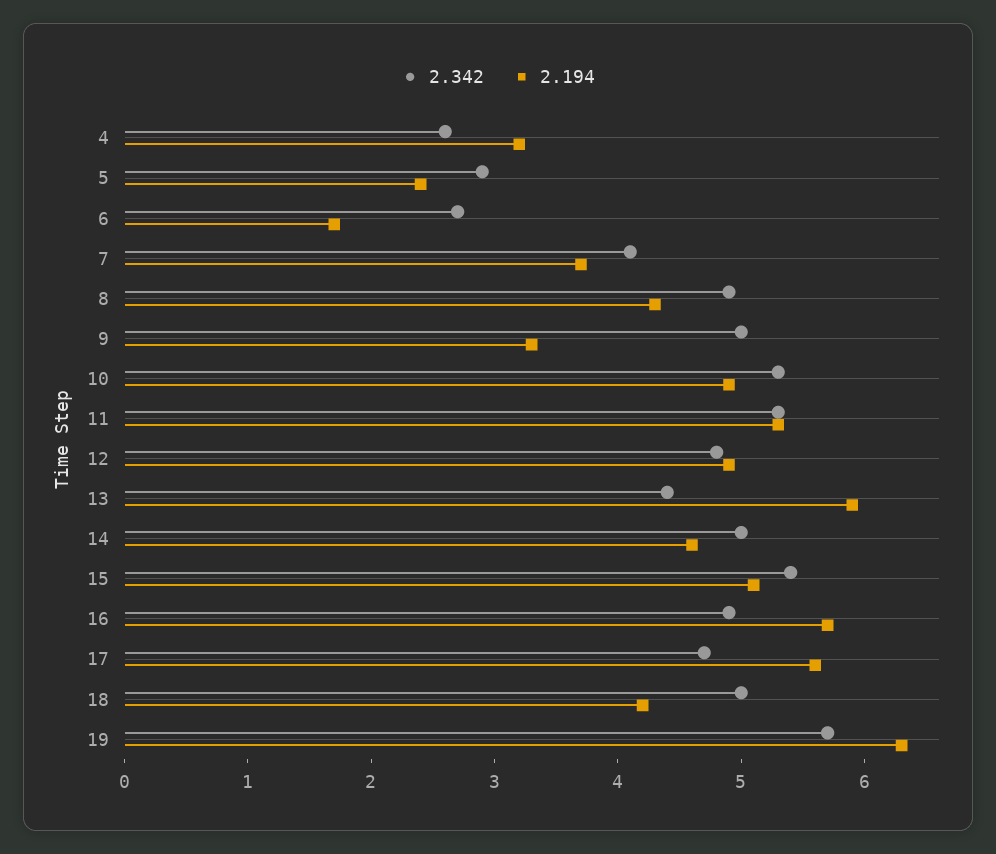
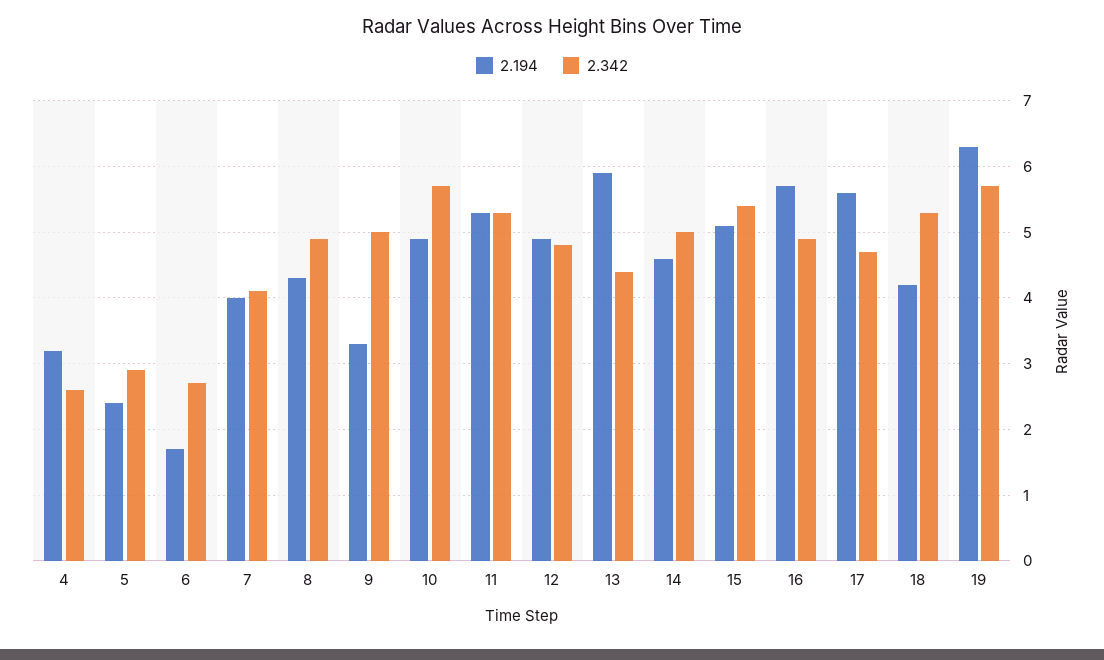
2.194, 7: 3.7 -> 4
2.342, 10: 5.3 -> 5.7
2.342, 18: 5 -> 5.3

